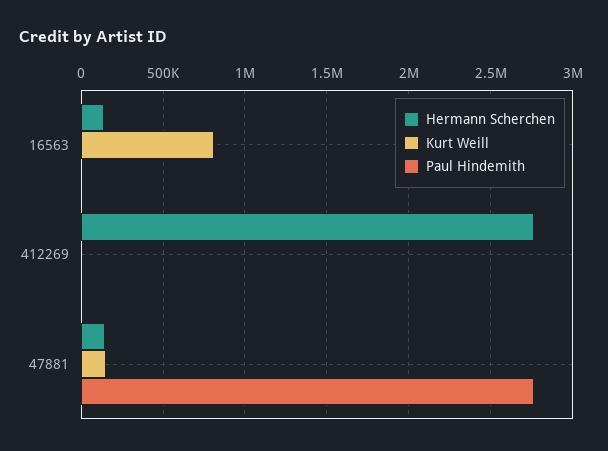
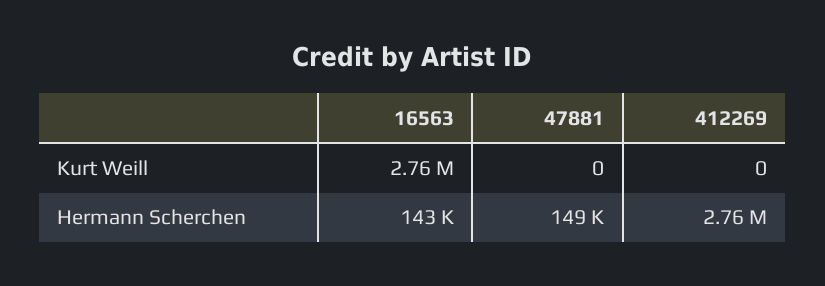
Kurt Weill, 16563: 800000 -> 2760000
Paul Hindemith, 16563: 0 -> none
Paul Hindemith, 412269: 0 -> none
Kurt Weill, 47881: 150000 -> 0
Paul Hindemith, 47881: 2750000 -> none

